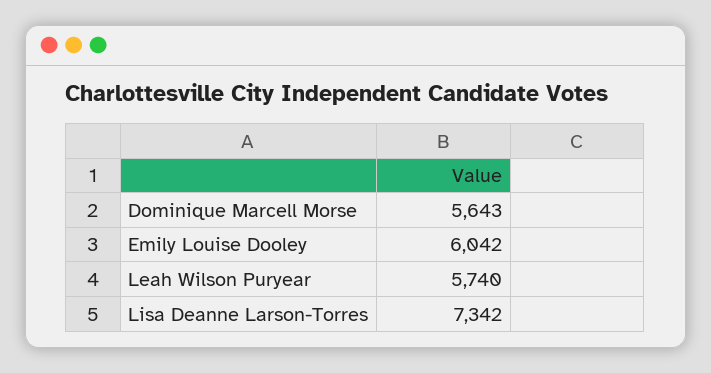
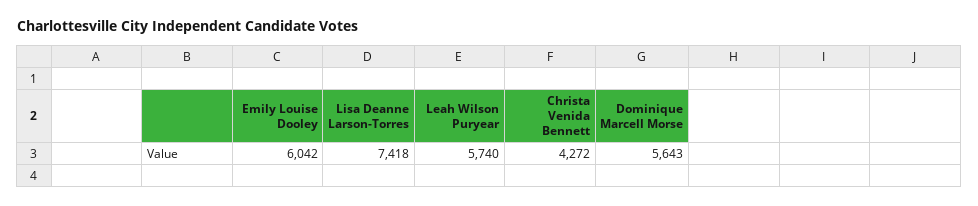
Lisa Deanne Larson-Torres: 7342 -> 7418
Christa Venida Bennett: none -> 4272

